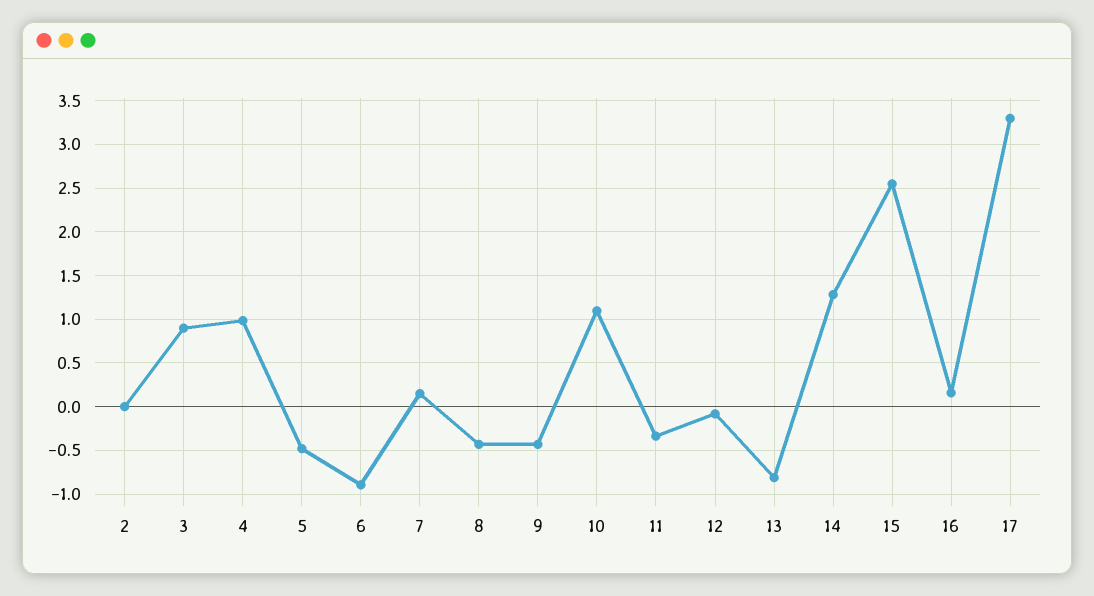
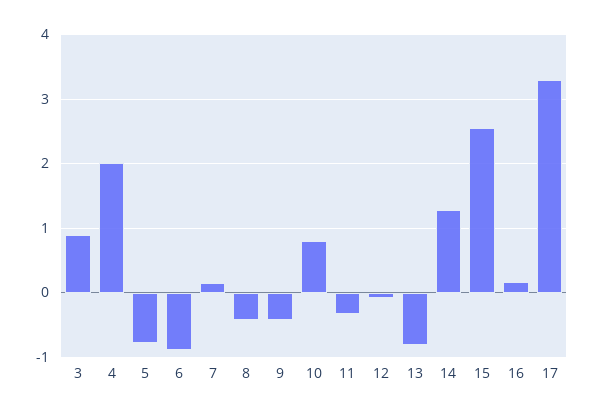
2: 0 -> none
4: 1 -> 2
5: -0.5 -> -0.8
10: 1.1 -> 0.8

